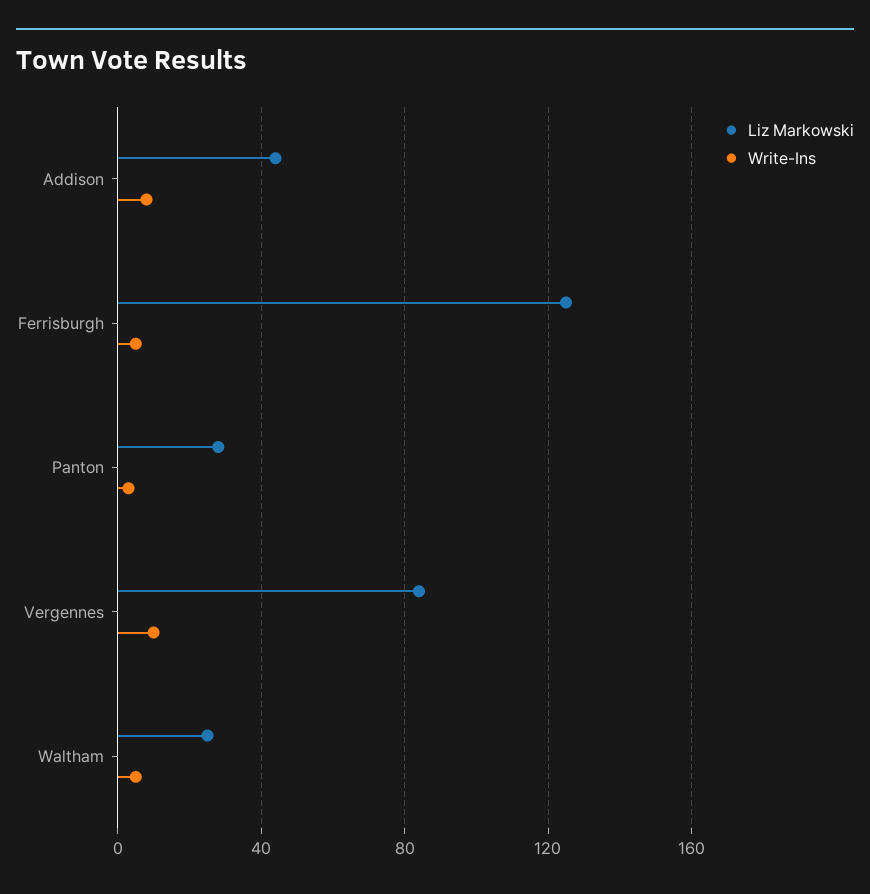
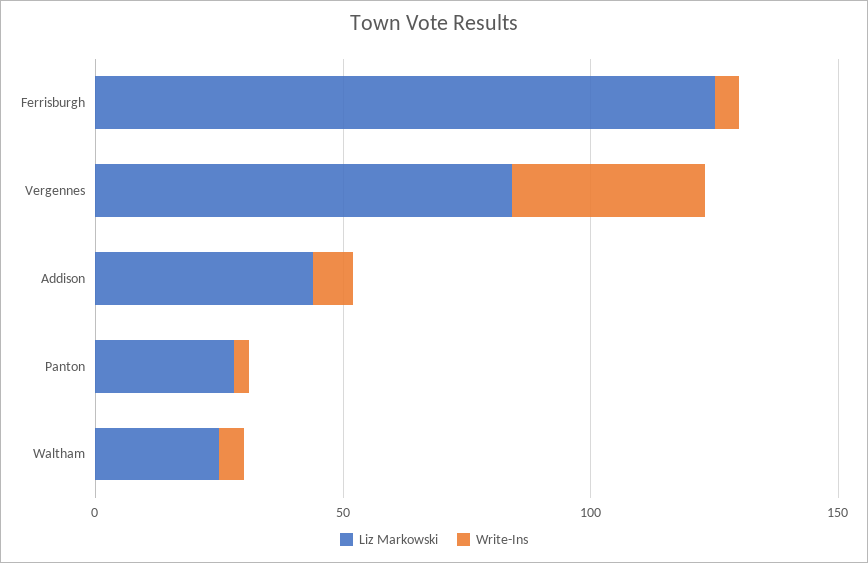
Write-Ins, Vergennes: 10 -> 40

